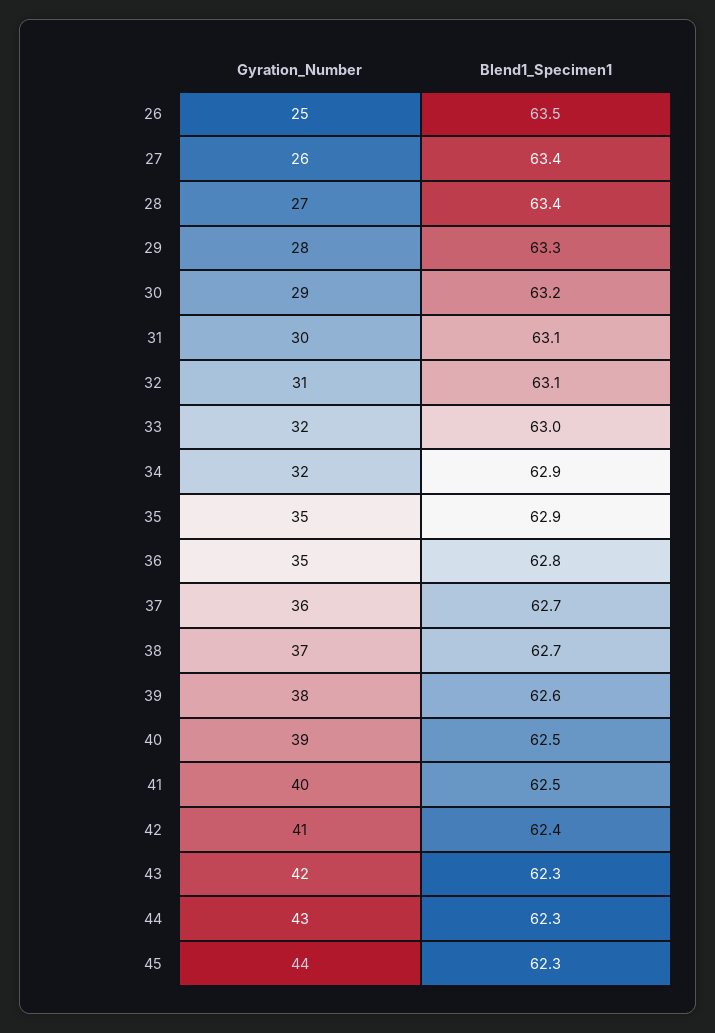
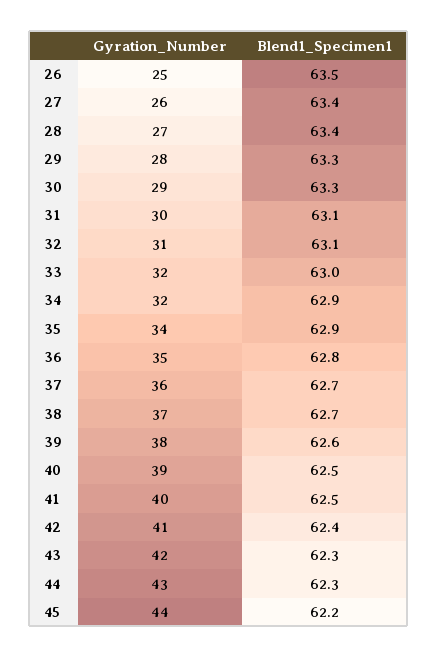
Blend1_Specimen1, 30: 63.2 -> 63.3
Gyration_Number, 35: 35 -> 34
Blend1_Specimen1, 45: 62.3 -> 62.2

